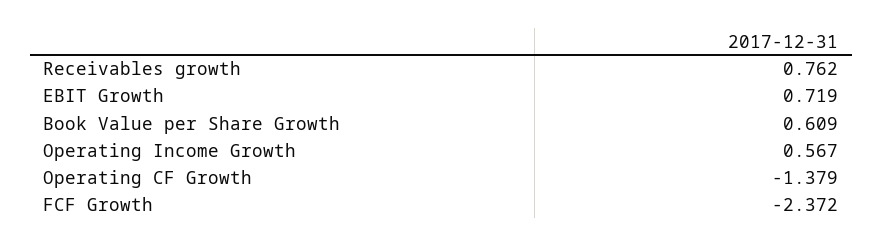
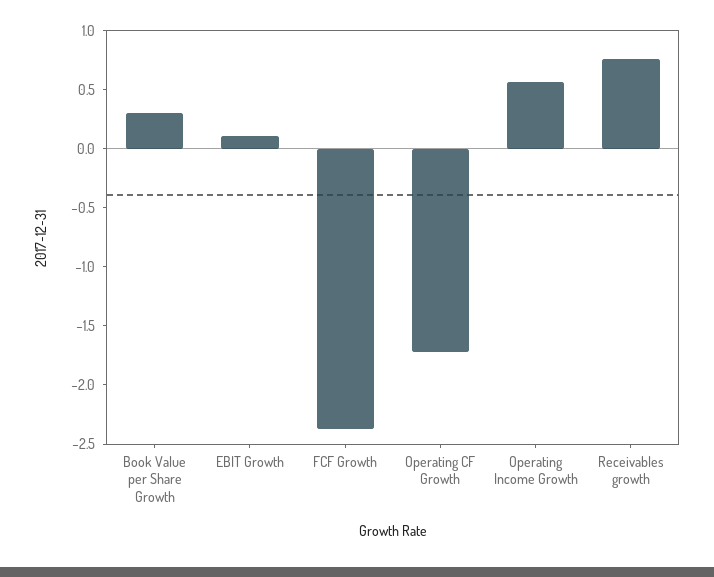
EBIT Growth: 0.719 -> 0.1
Book Value per Share Growth: 0.609 -> 0.3
Operating CF Growth: -1.379 -> -1.7

